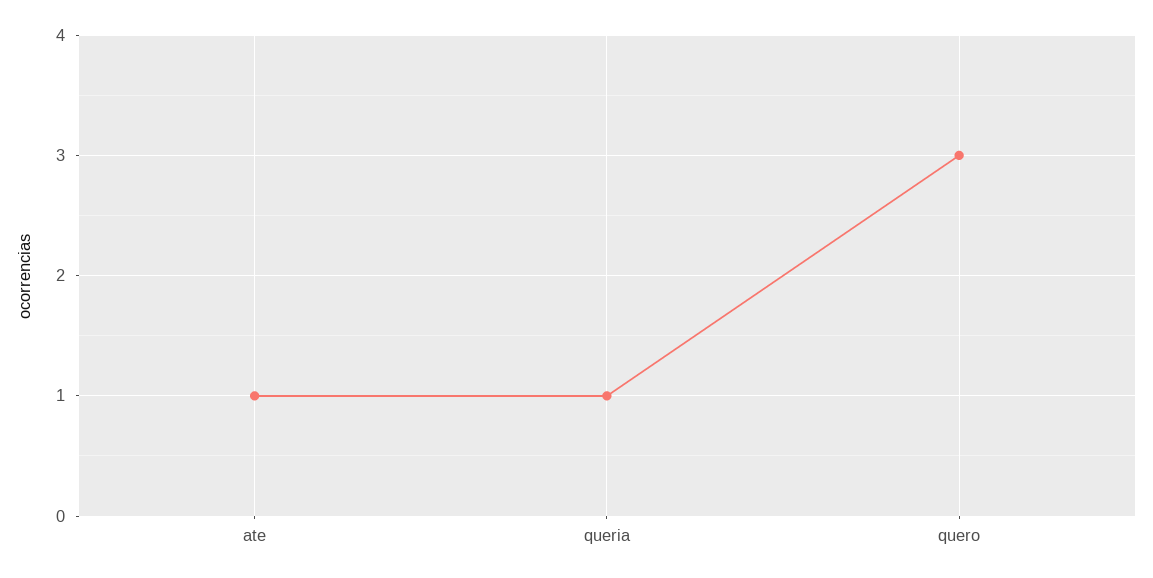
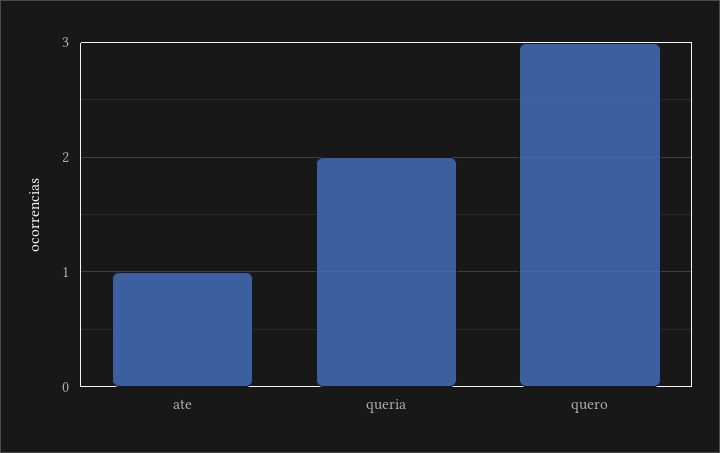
queria: 1 -> 2

